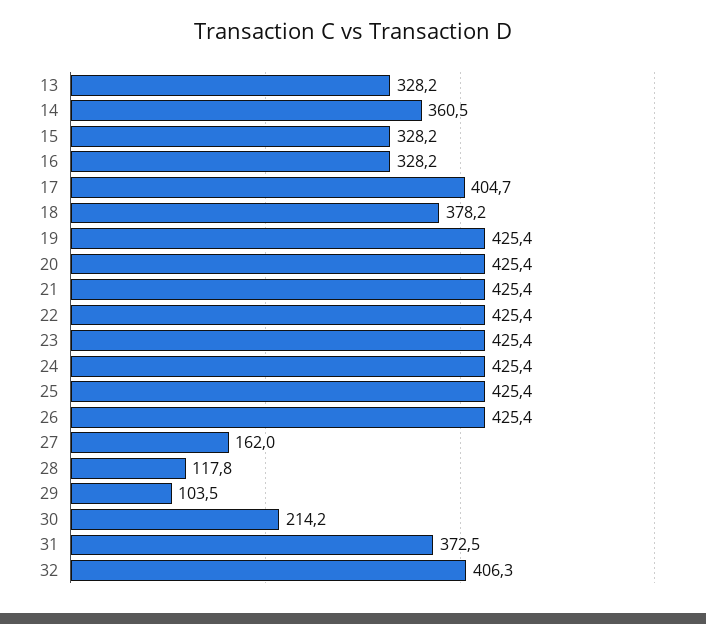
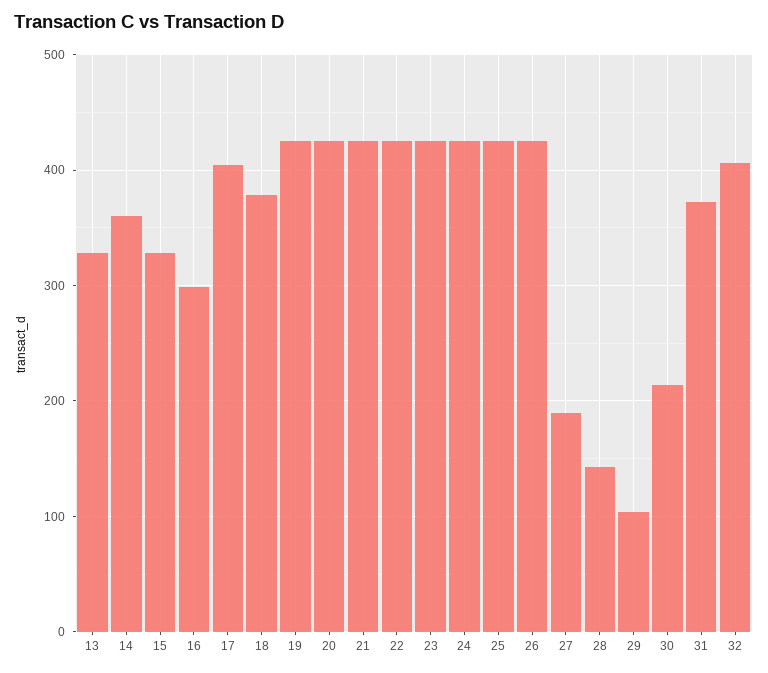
16: 328.2 -> 300
27: 162 -> 190
28: 117.8 -> 140

